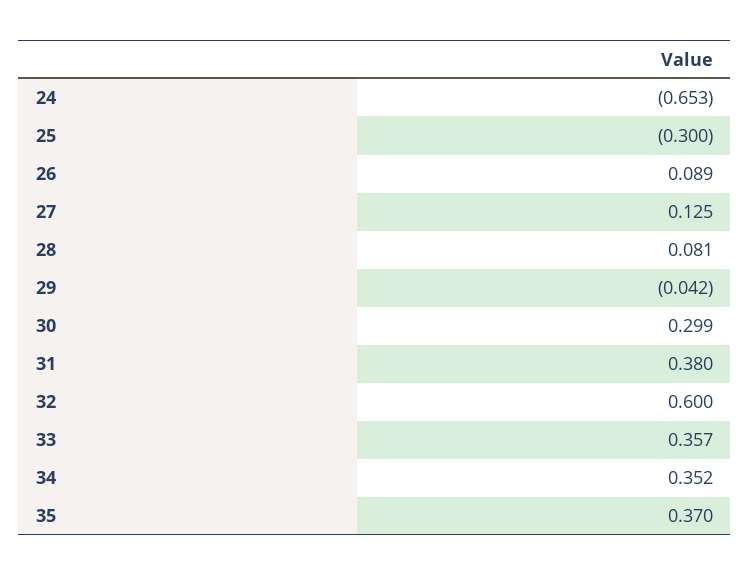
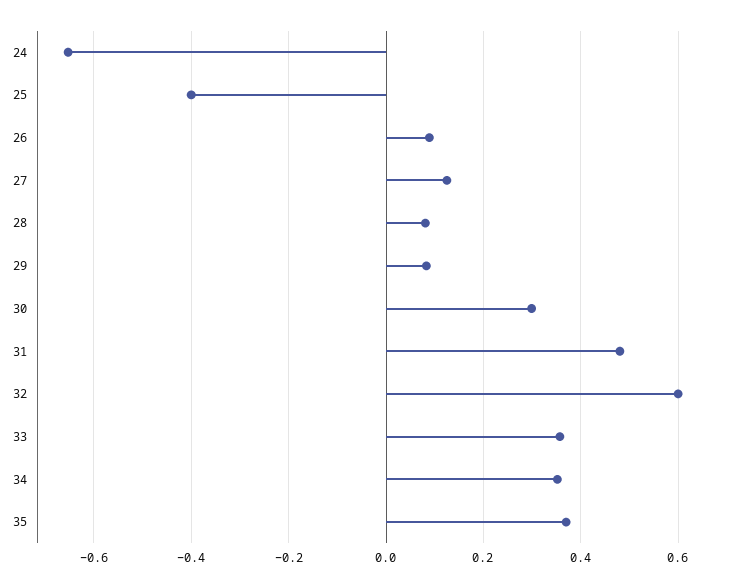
25: -0.3 -> -0.4
29: -0.042 -> 0.08
31: 0.38 -> 0.48

